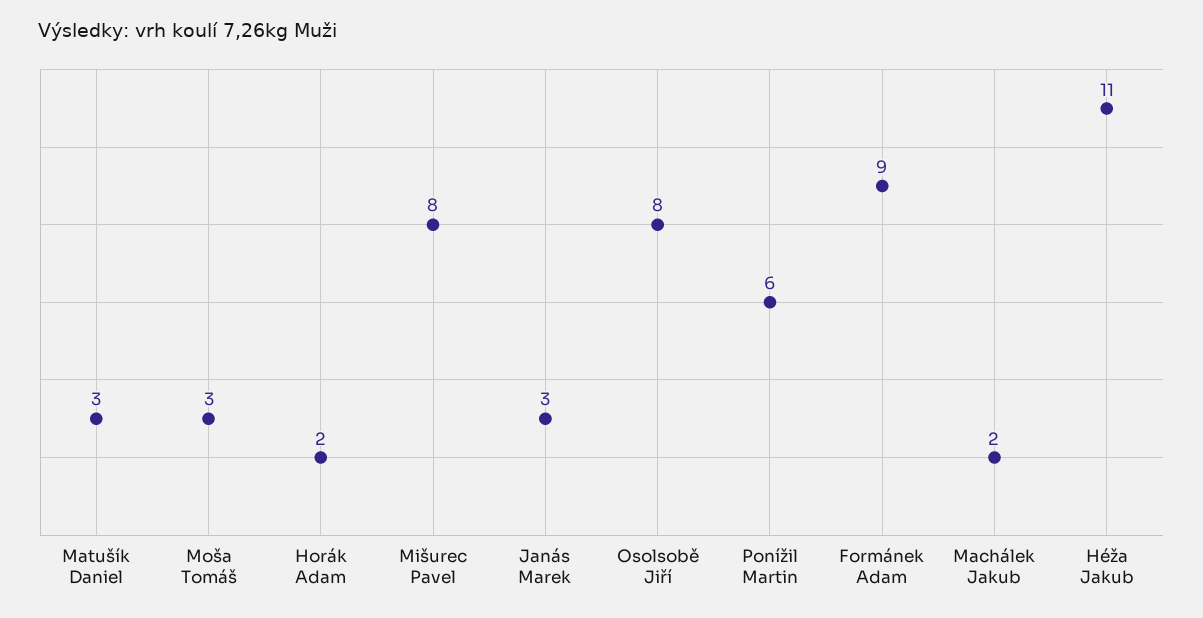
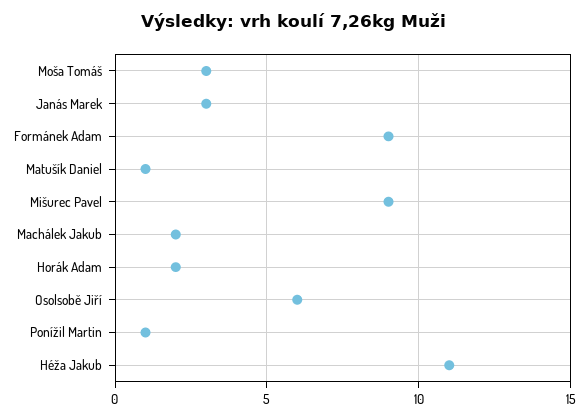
Matušík Daniel: 3 -> 1
Mišurec Pavel: 8 -> 9
Osolsobě Jiří: 8 -> 6
Ponížil Martin: 6 -> 1

